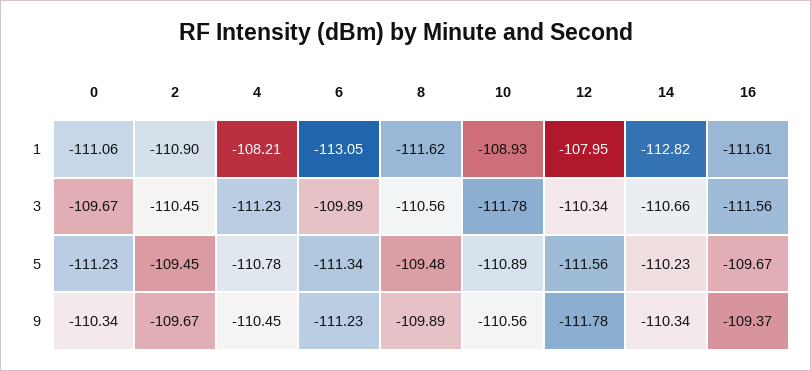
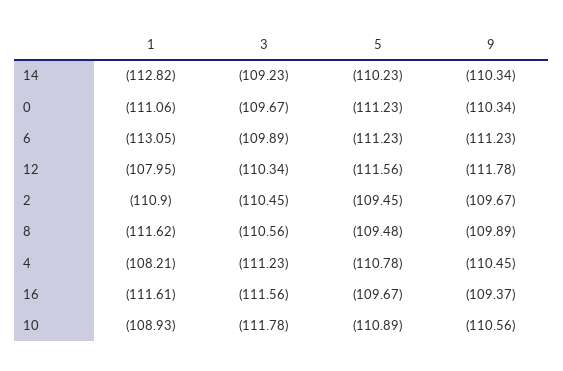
14, 3: -110.66 -> -109.23
6, 5: -111.34 -> -111.23

